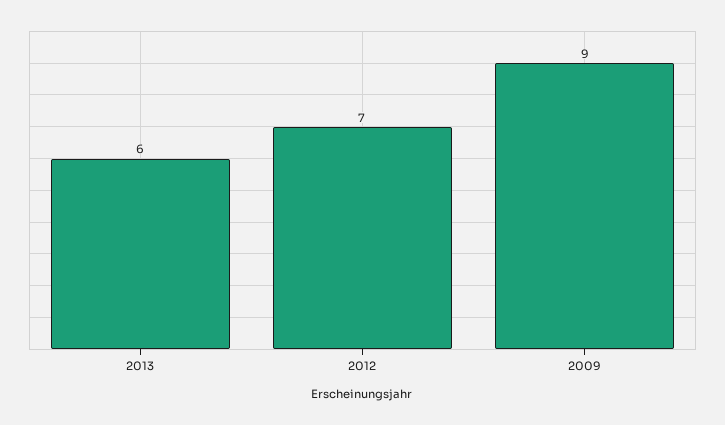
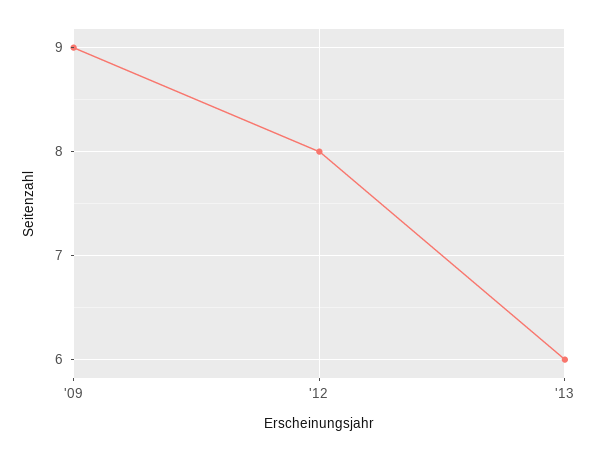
2012: 7 -> 8

